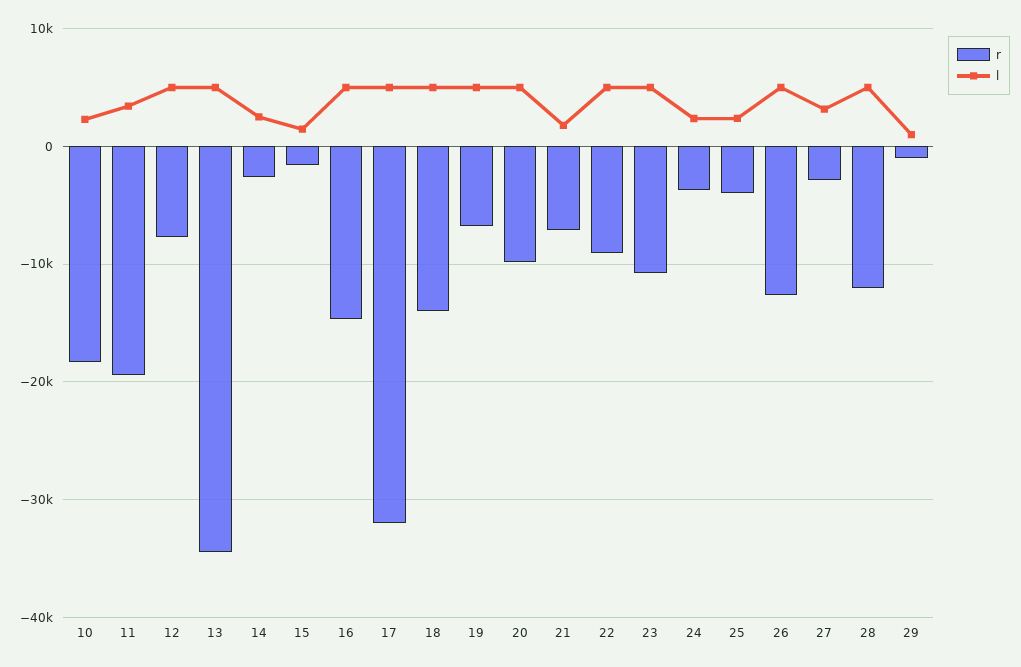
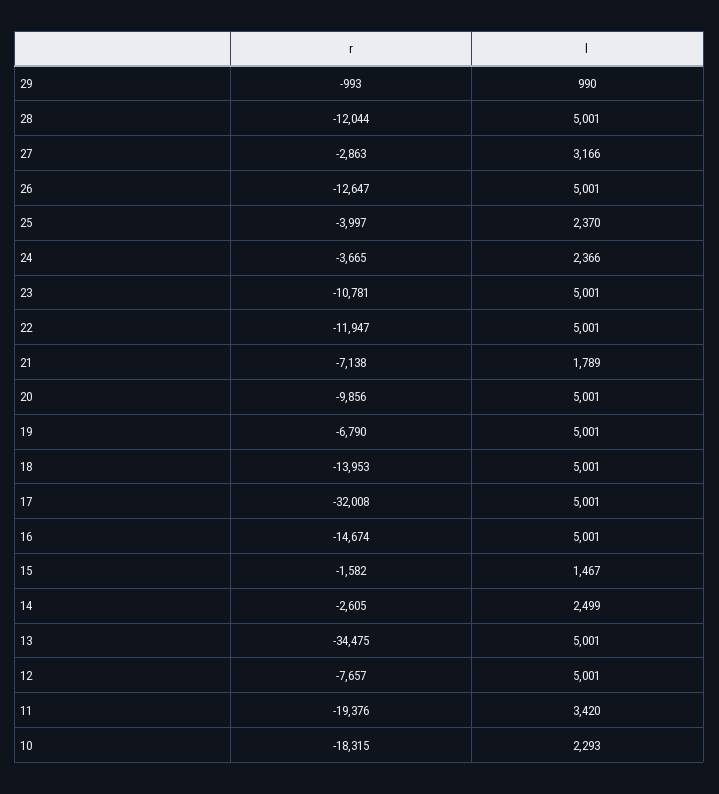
r, 22: -9000 -> -11947

